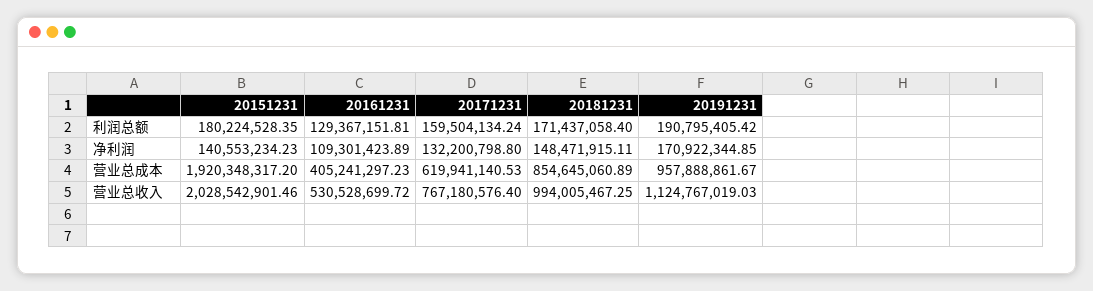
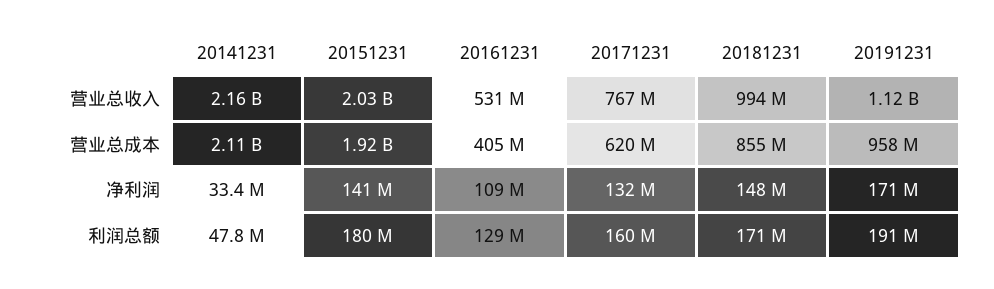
20141231, 营业总收入: none -> 2160000000
20141231, 营业总成本: none -> 2110000000
20141231, 净利润: none -> 33400000
20141231, 利润总额: none -> 47800000

